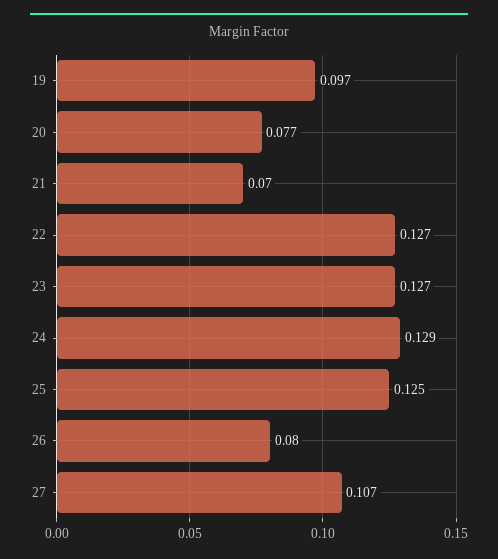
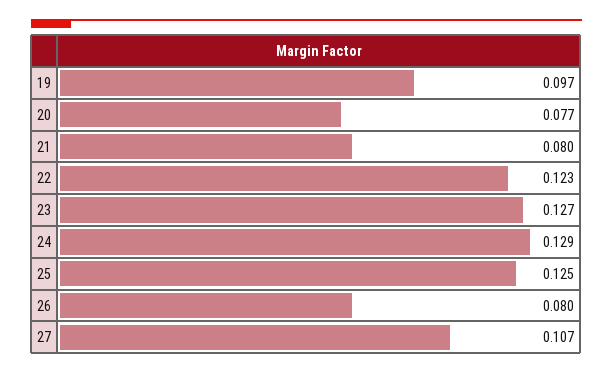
21: 0.07 -> 0.08
22: 0.127 -> 0.123

